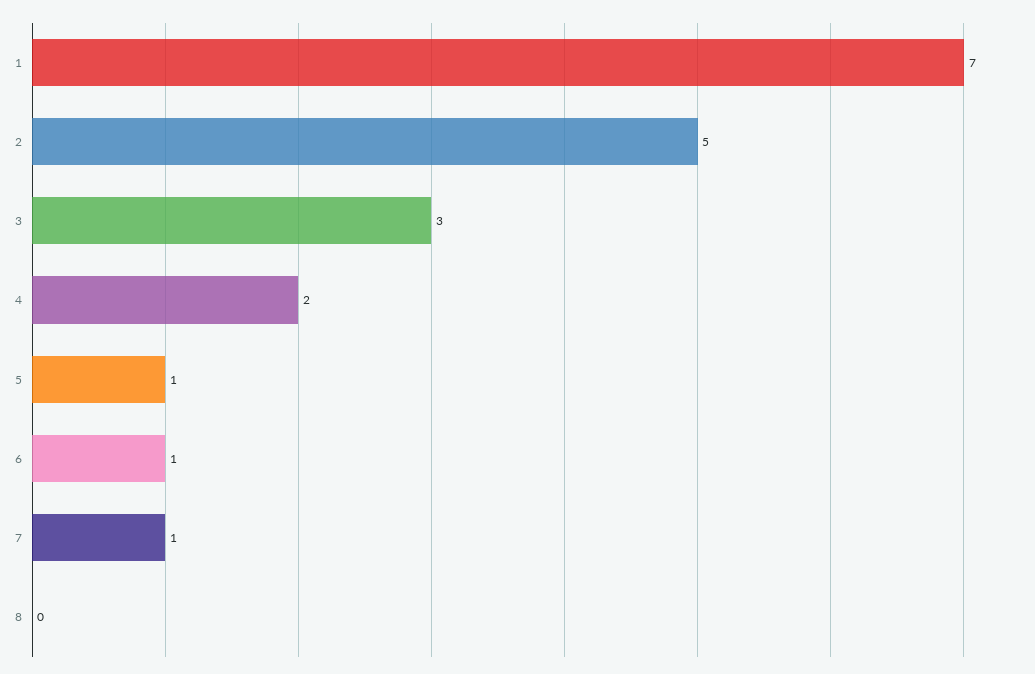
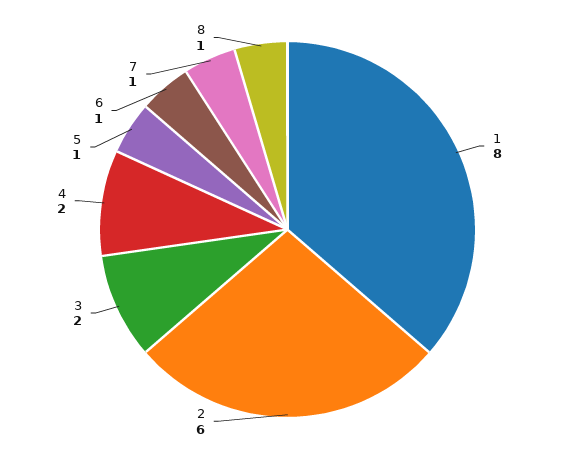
1: 7 -> 8
2: 5 -> 6
3: 3 -> 2
8: 0 -> 1

